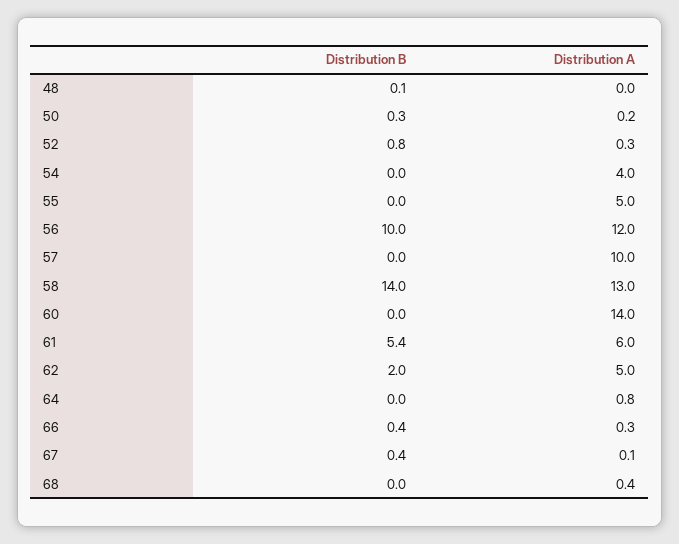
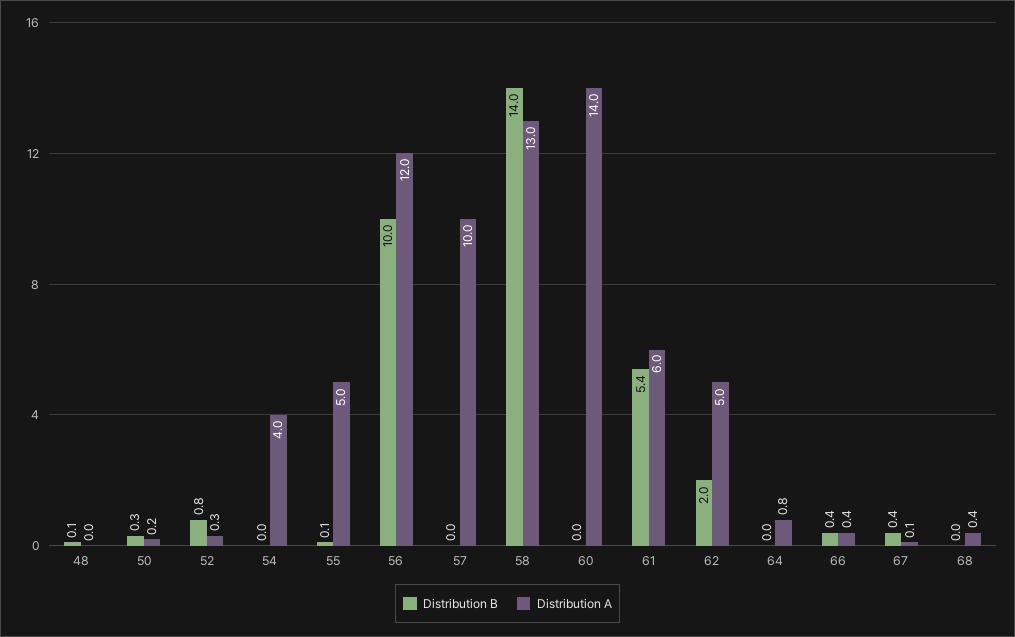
Distribution B, 55: 0 -> 0.1
Distribution A, 66: 0.3 -> 0.4

